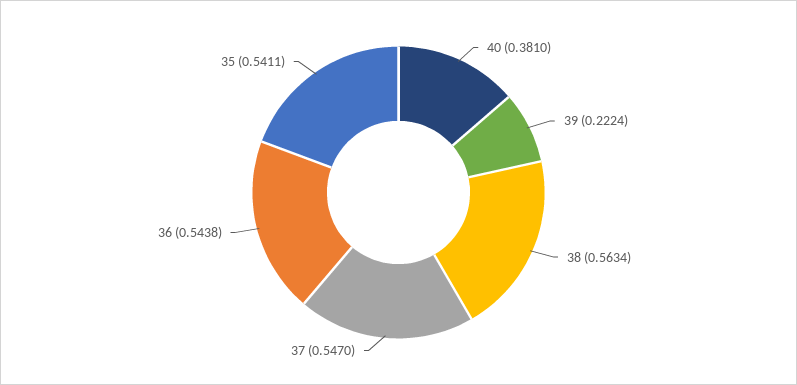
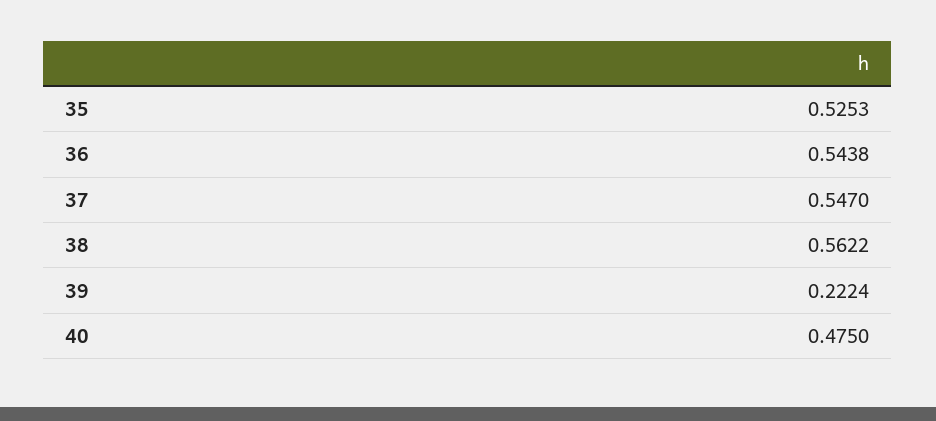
40: 0.381 -> 0.475
38: 0.5634 -> 0.5622
35: 0.5411 -> 0.5253

